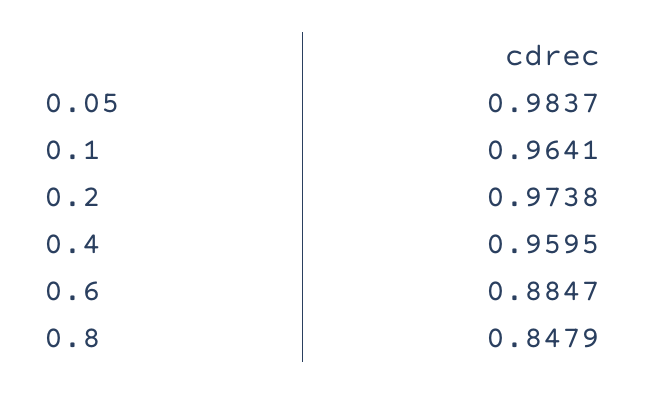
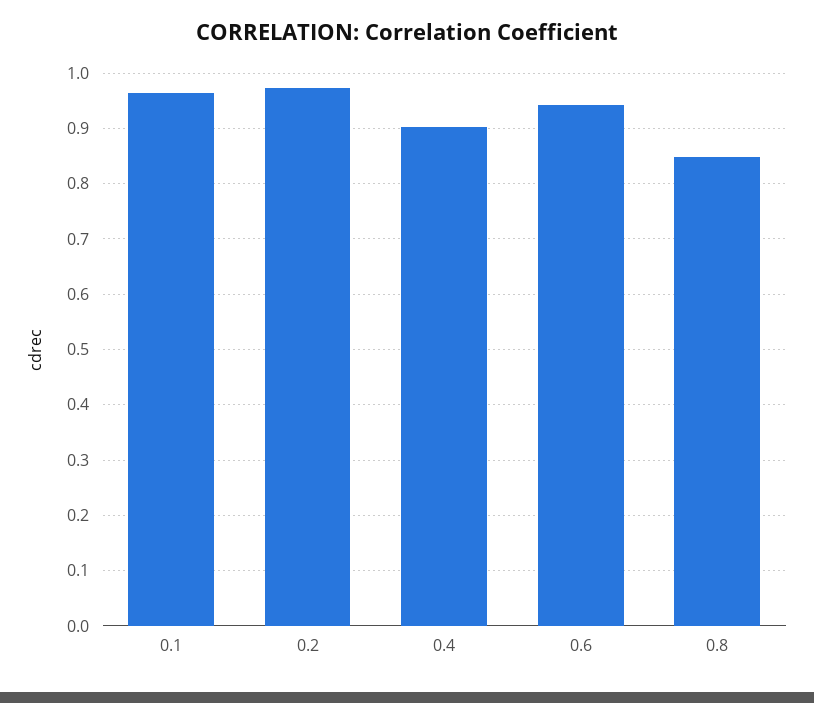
0.05: 0.9837 -> none
0.4: 0.9595 -> 0.9
0.6: 0.8847 -> 0.94

